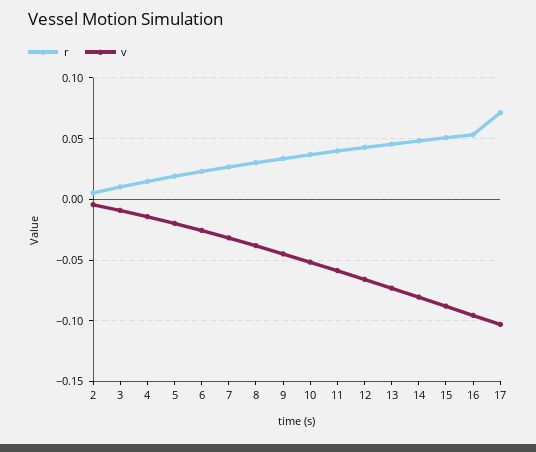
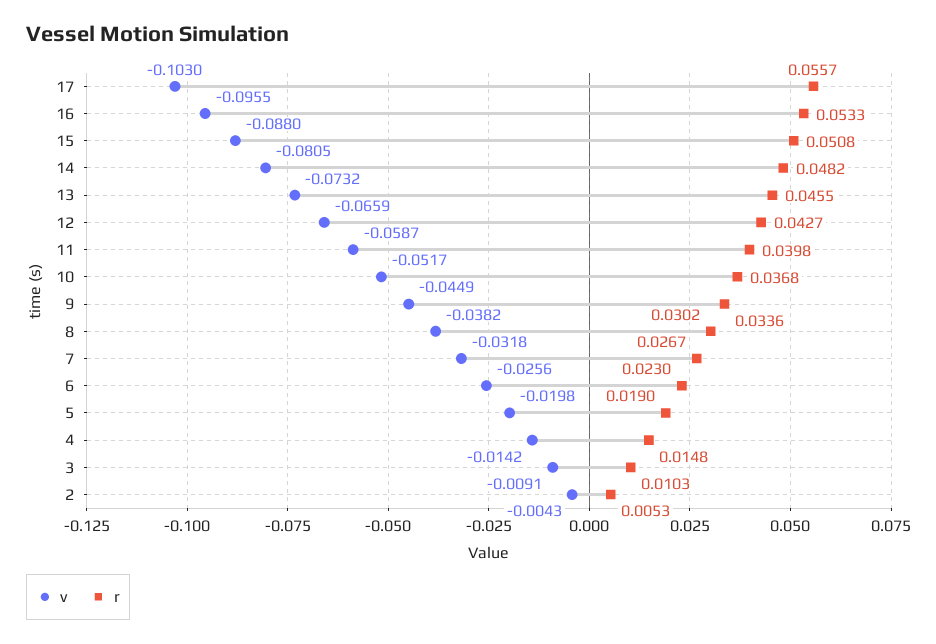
r, 17: 0.07 -> 0.0557

